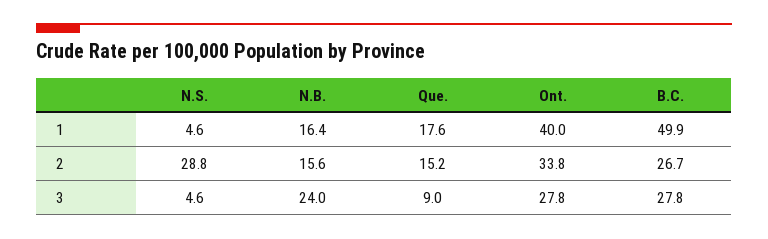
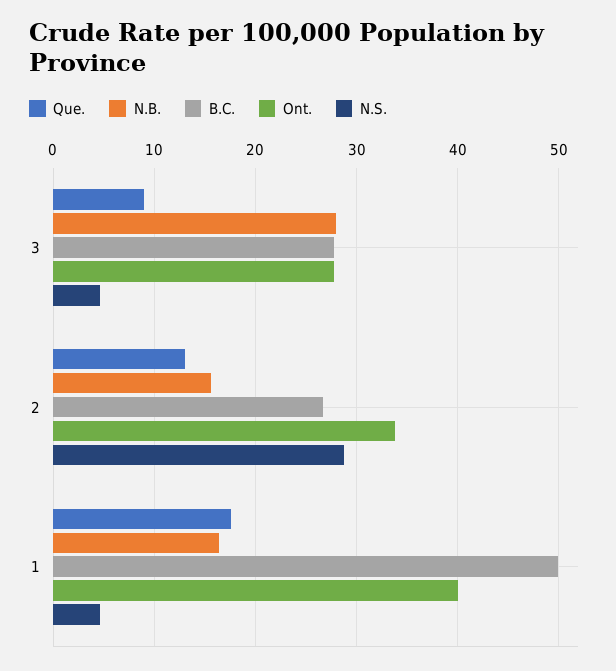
Que., 2: 15.2 -> 13
N.B., 3: 24 -> 28

